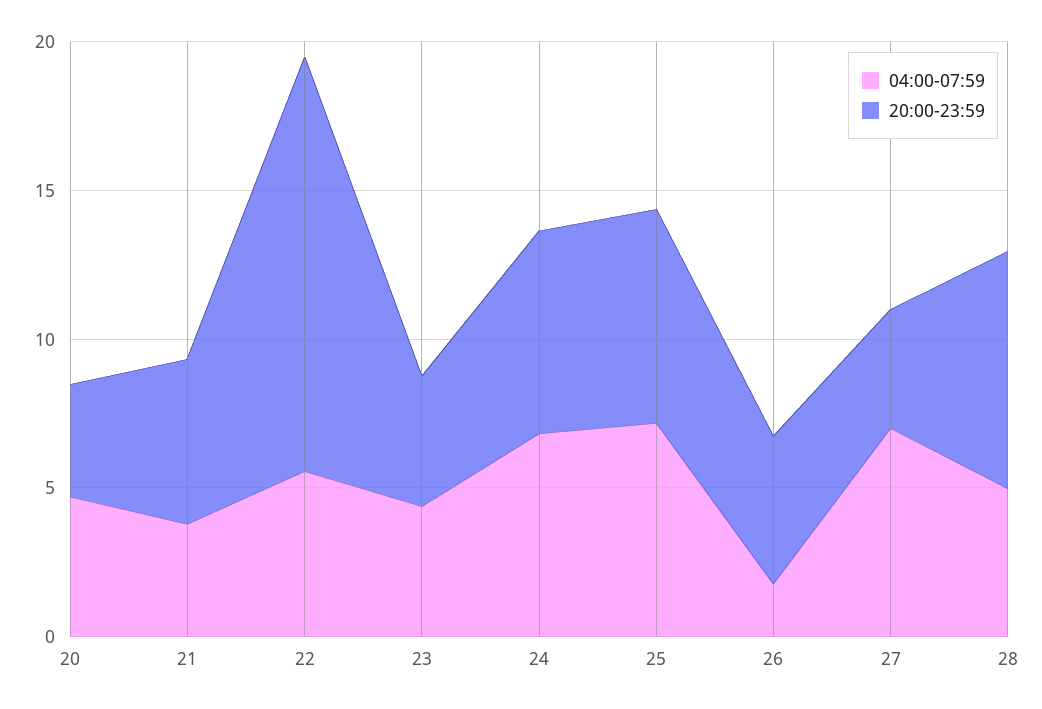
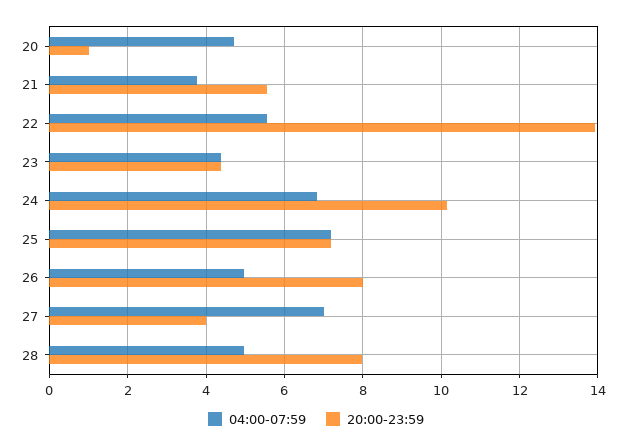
20:00-23:59, 20: 4 -> 1
20:00-23:59, 24: 7 -> 10.2
04:00-07:59, 26: 2 -> 5
20:00-23:59, 26: 5 -> 8

